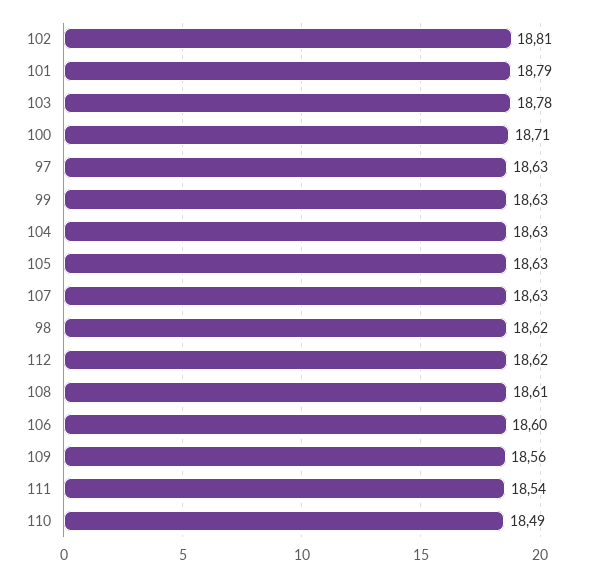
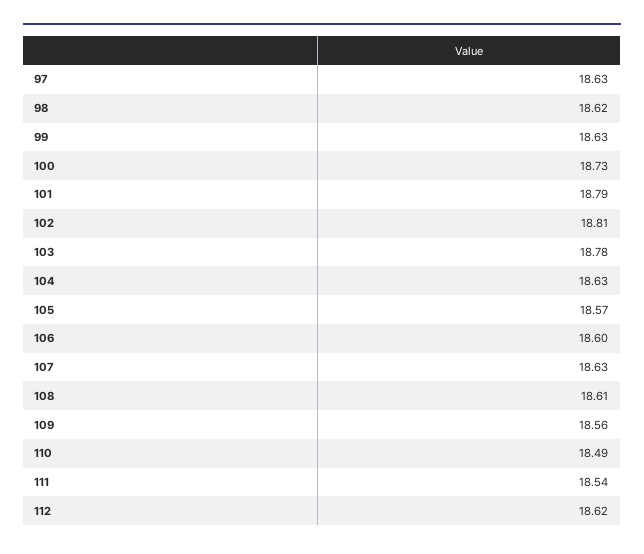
100: 18.71 -> 18.73
105: 18.63 -> 18.57

